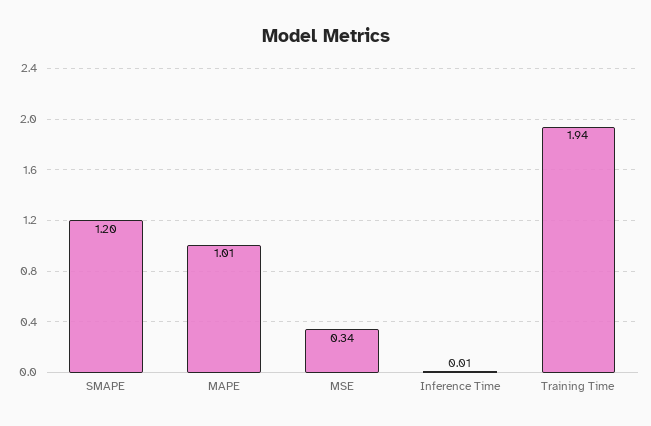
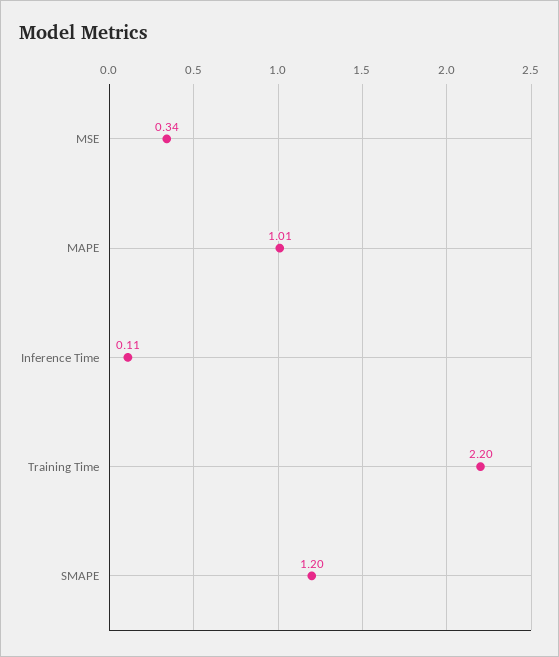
Inference Time: 0.01 -> 0.11
Training Time: 1.94 -> 2.2

